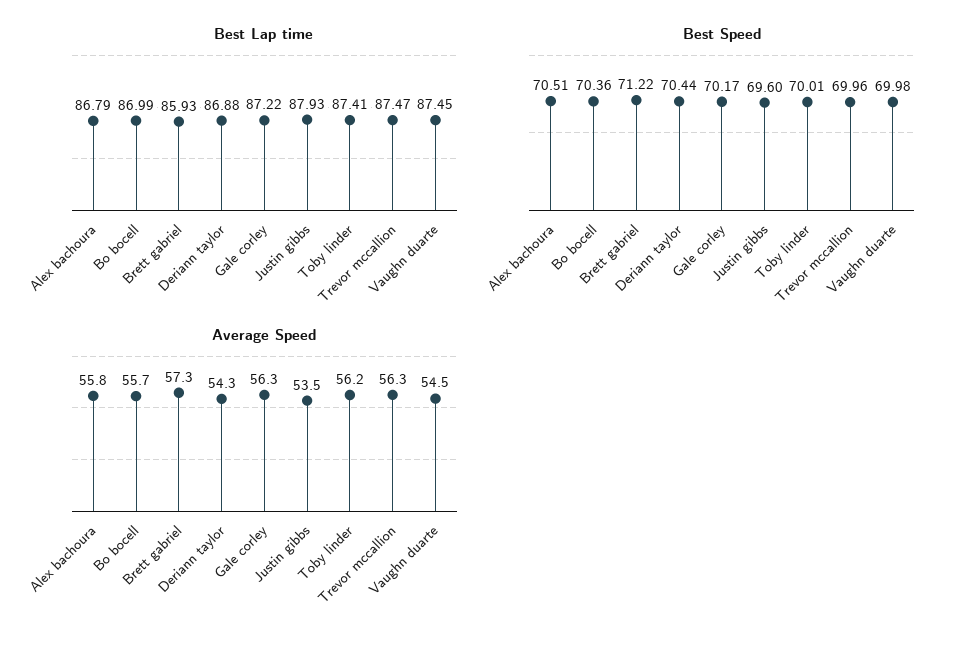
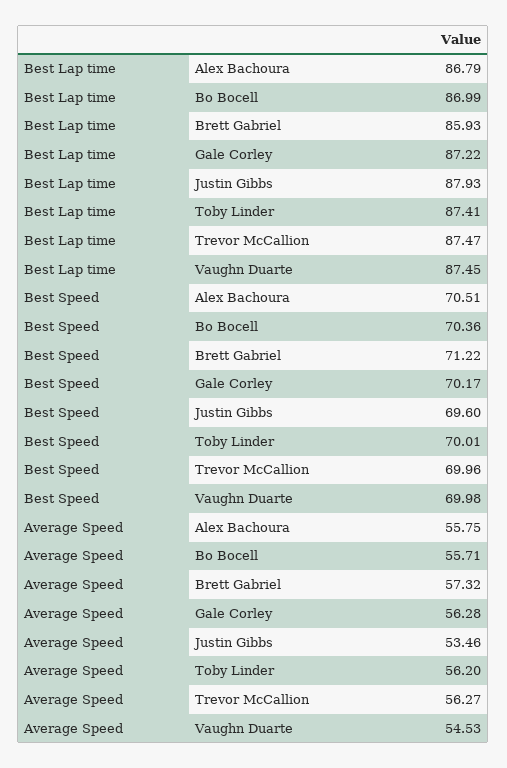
Best Lap time, Deriann taylor: 86.88 -> none
Best Speed, Deriann taylor: 70.44 -> none
Average Speed, Deriann taylor: 54.3 -> none

